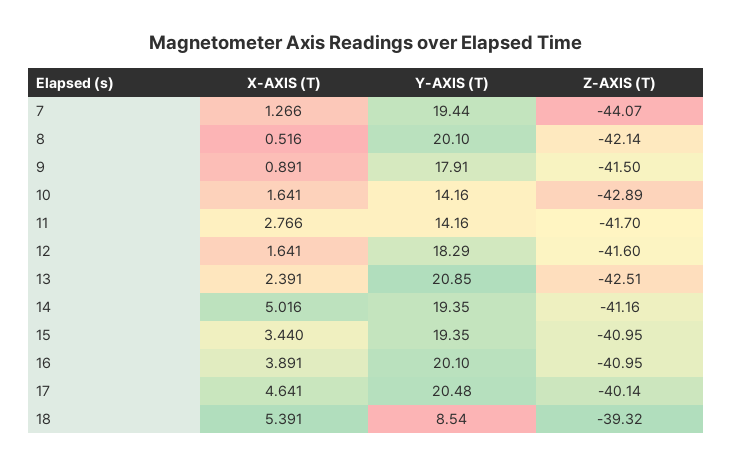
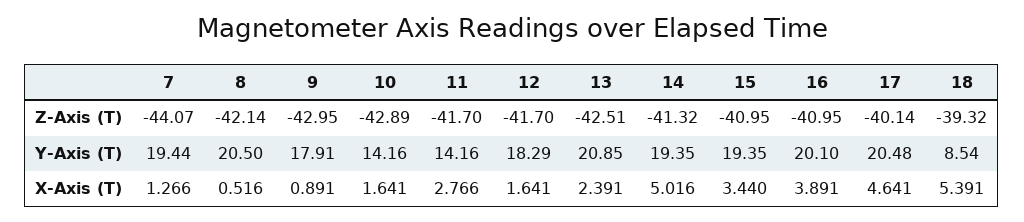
Y-AXIS (T), 8: 20.1 -> 20.5
Z-AXIS (T), 9: -41.5 -> -42.95
Z-AXIS (T), 12: -41.6 -> -41.7
Z-AXIS (T), 14: -41.16 -> -41.32

